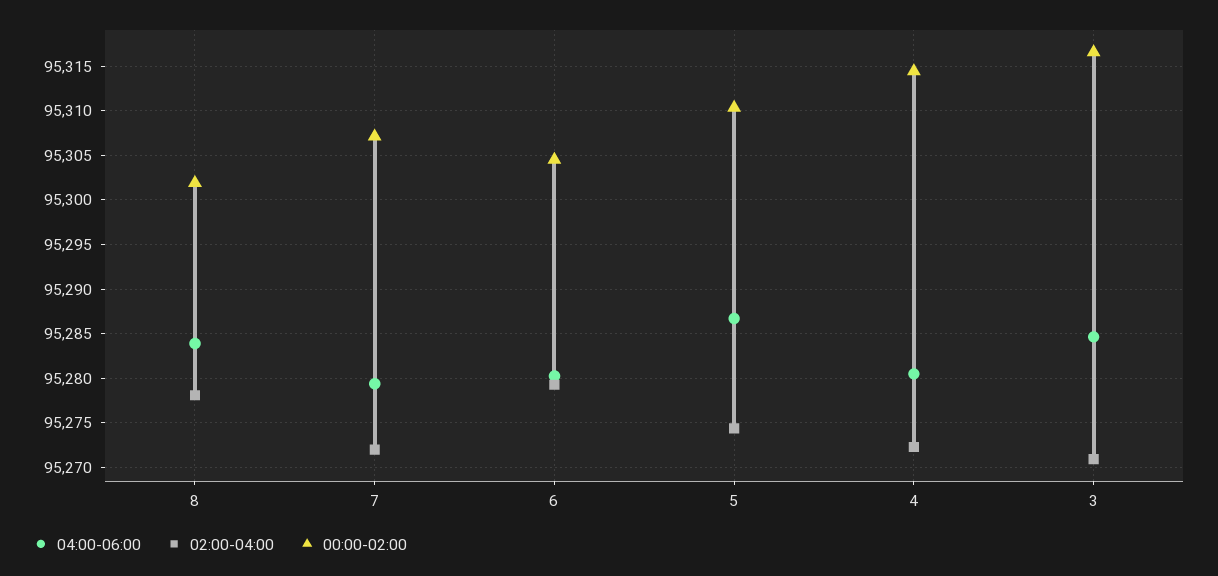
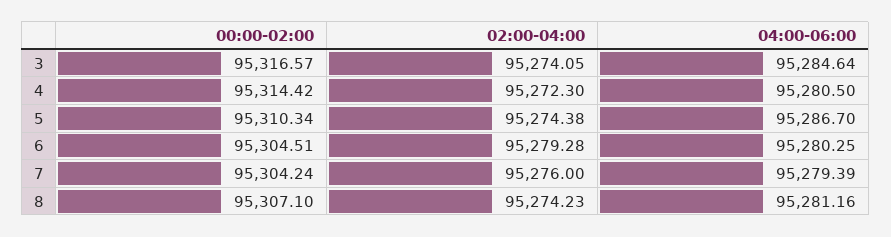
04:00-06:00, 8: 95284 -> 95281.16
02:00-04:00, 8: 95278 -> 95274.23
00:00-02:00, 8: 95302 -> 95307.1
02:00-04:00, 7: 95272 -> 95276
00:00-02:00, 7: 95307 -> 95304.24
02:00-04:00, 3: 95271 -> 95274.05

